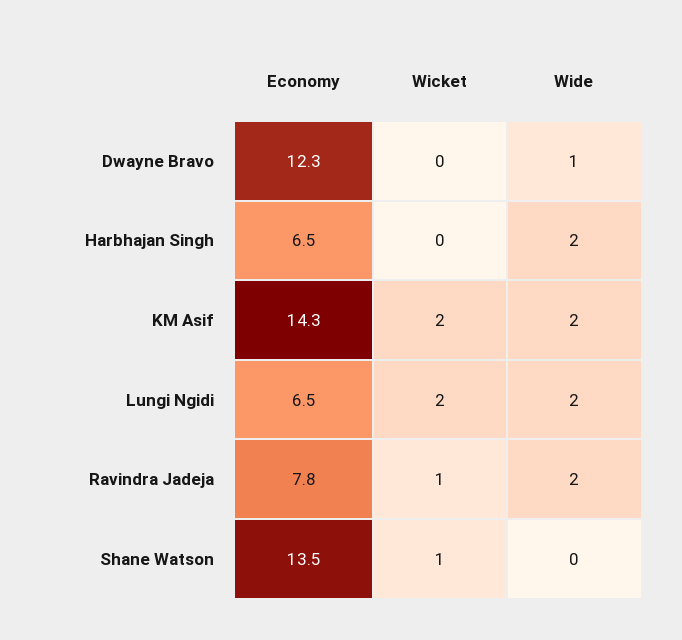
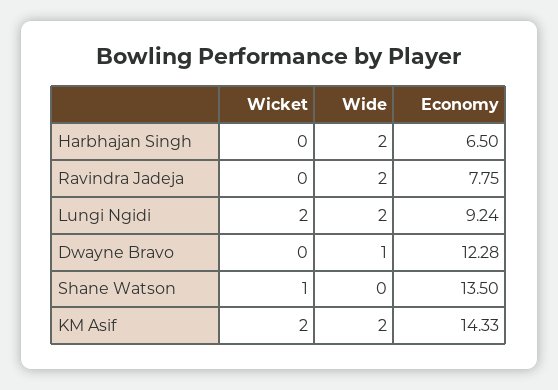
Economy, Lungi Ngidi: 6.5 -> 9.24
Wicket, Ravindra Jadeja: 1 -> 0

